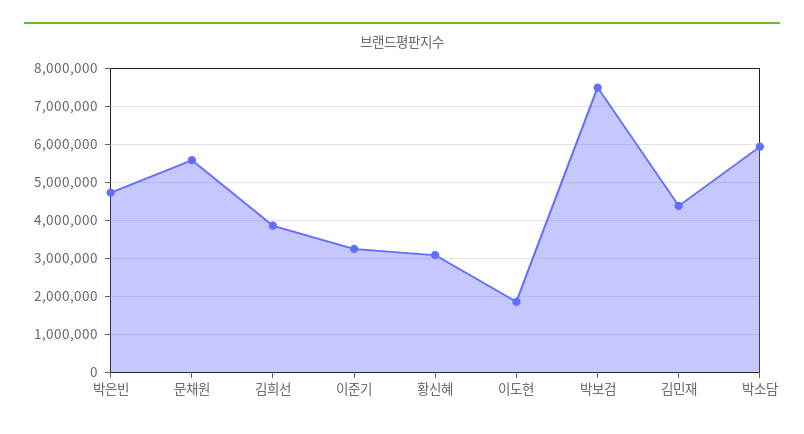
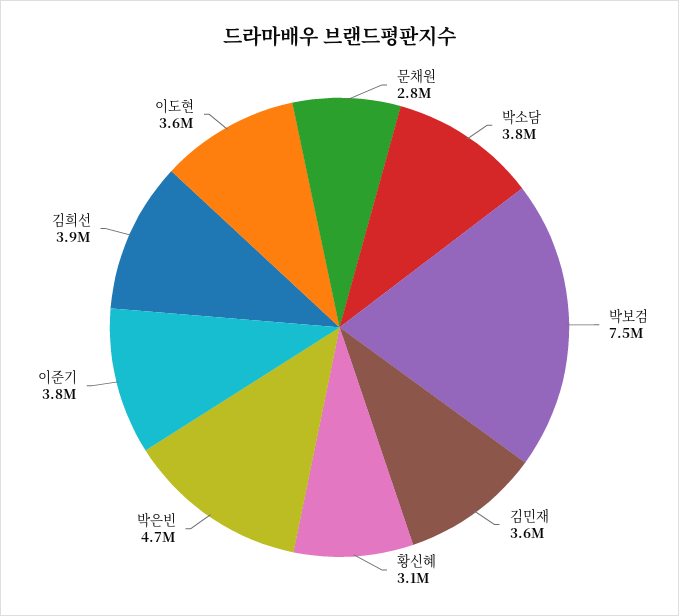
문채원: 5600000 -> 2800000
이준기: 3200000 -> 3800000
이도현: 1800000 -> 3600000
김민재: 4400000 -> 3600000
박소담: 6000000 -> 3800000

